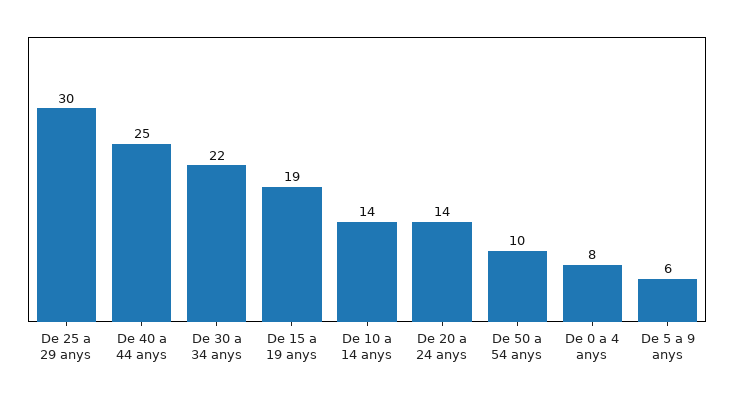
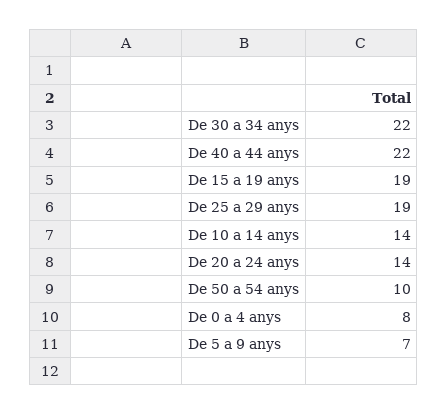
De 25 a 29 anys: 30 -> 19
De 40 a 44 anys: 25 -> 22
De 5 a 9 anys: 6 -> 7

